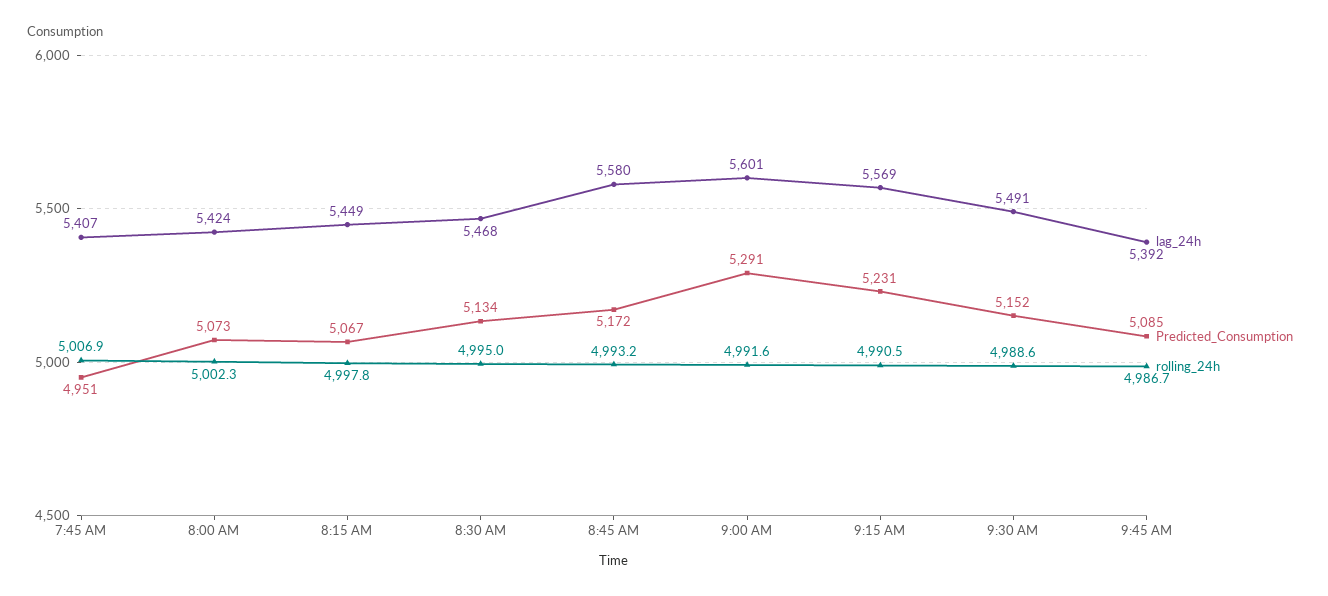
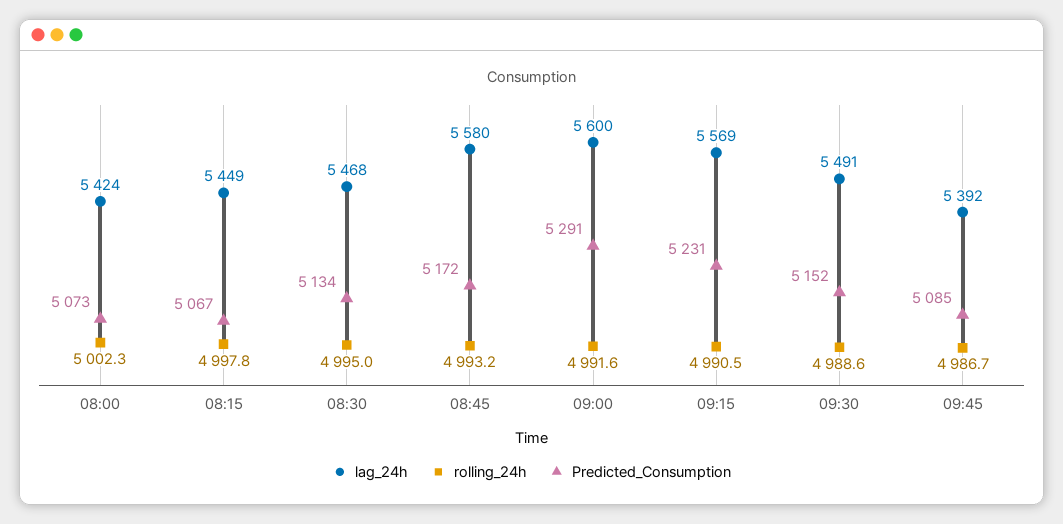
lag_24h, 7:45 AM: 5407 -> none
Predicted_Consumption, 7:45 AM: 4951 -> none
rolling_24h, 7:45 AM: 5006.9 -> none
lag_24h, 9:00 AM: 5601 -> 5600

